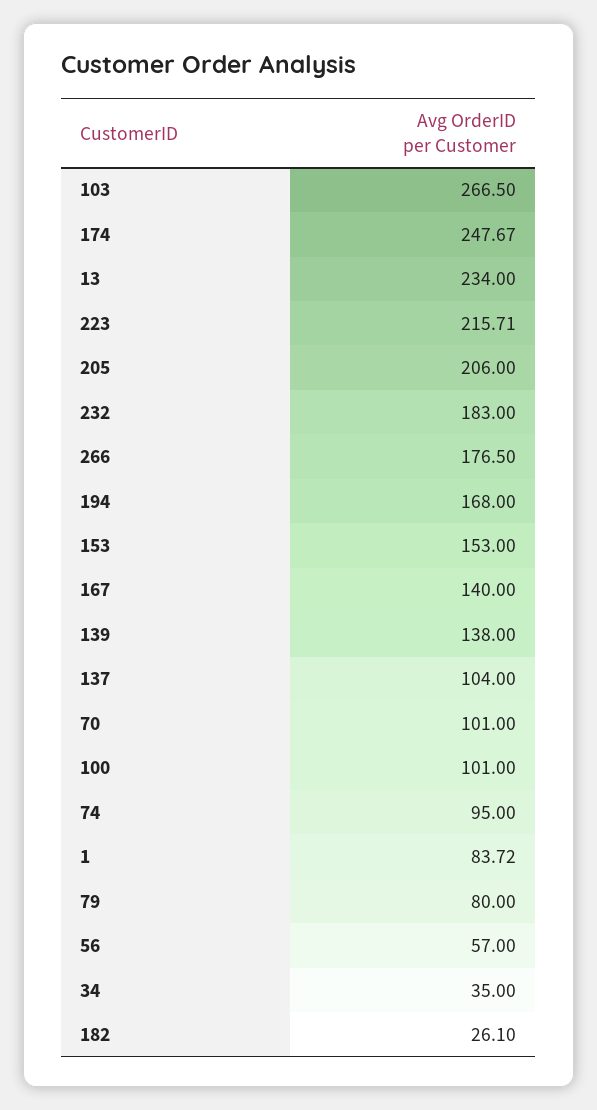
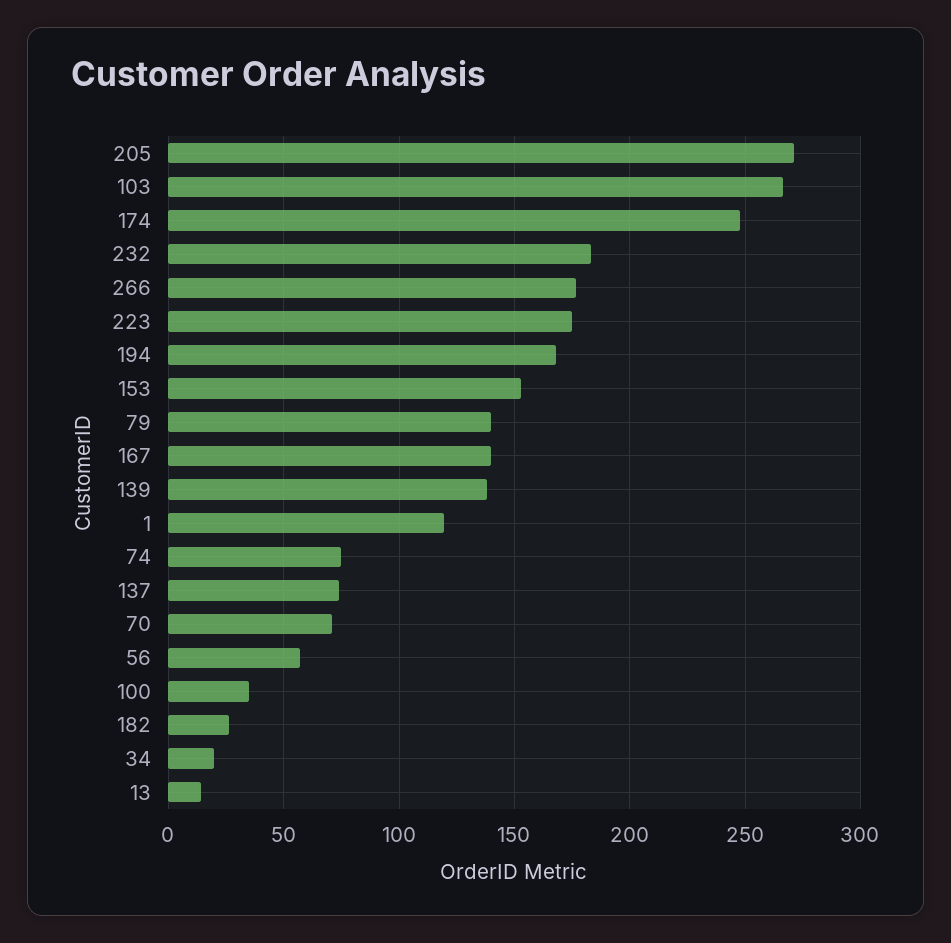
13: 234 -> 15
223: 215.71 -> 175
205: 206 -> 270
137: 104 -> 75
70: 101 -> 70
100: 101 -> 35
74: 95 -> 75
1: 83.72 -> 120
79: 80 -> 140
34: 35 -> 20

